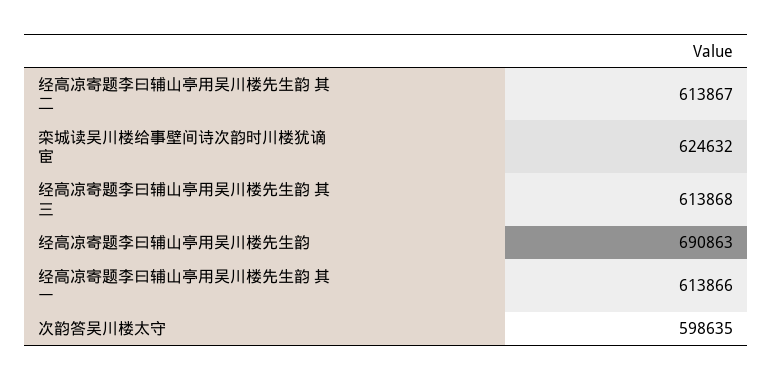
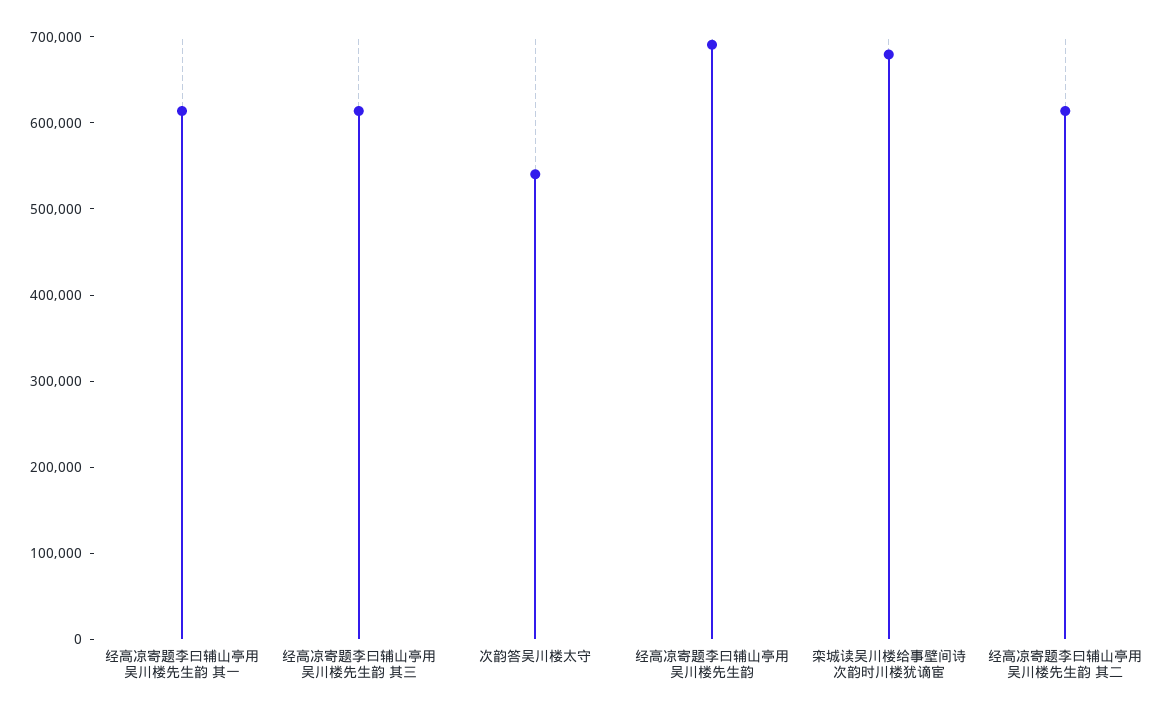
栾城读吴川楼给事壁间诗次韵时川楼犹谪宦: 624632 -> 680000
次韵答吴川楼太守: 598635 -> 540000

